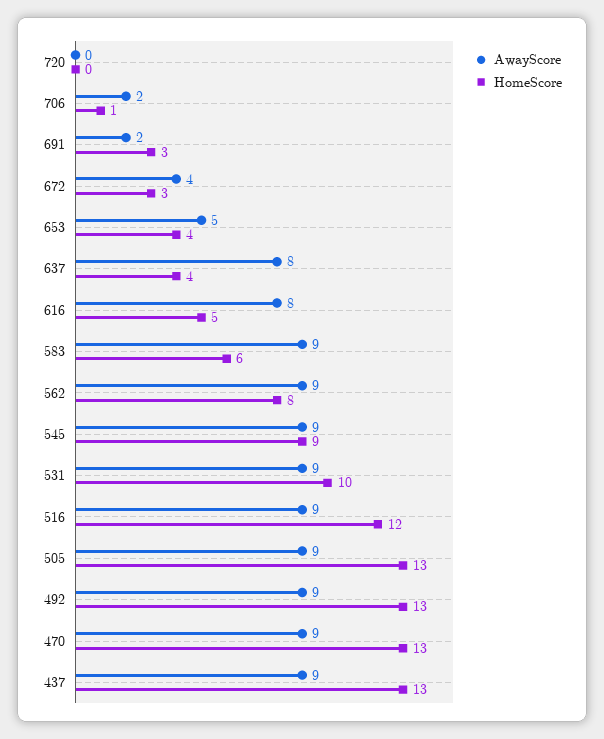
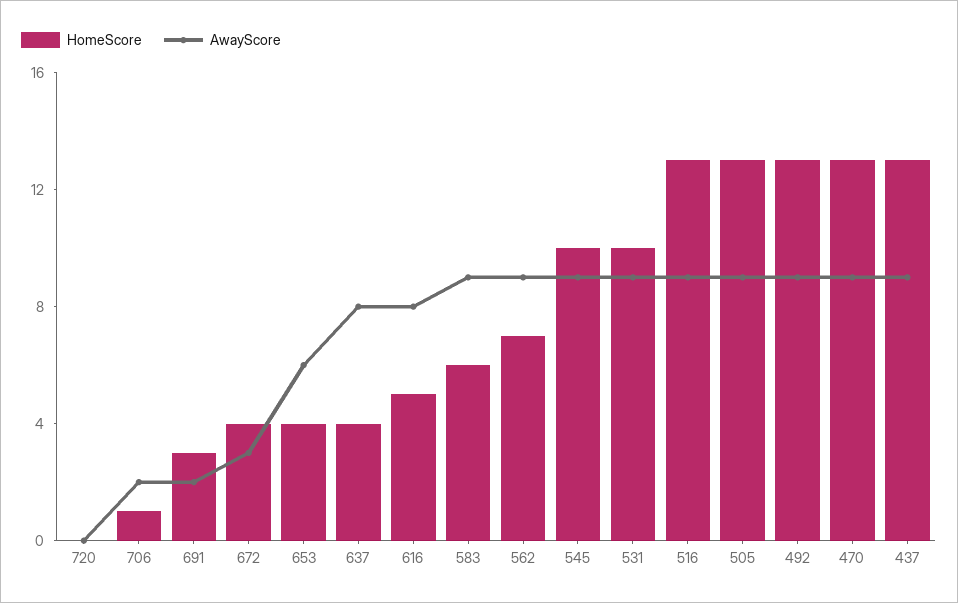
AwayScore, 672: 4 -> 3
HomeScore, 672: 3 -> 4
AwayScore, 653: 5 -> 6
HomeScore, 562: 8 -> 7
HomeScore, 545: 9 -> 10
HomeScore, 516: 12 -> 13

